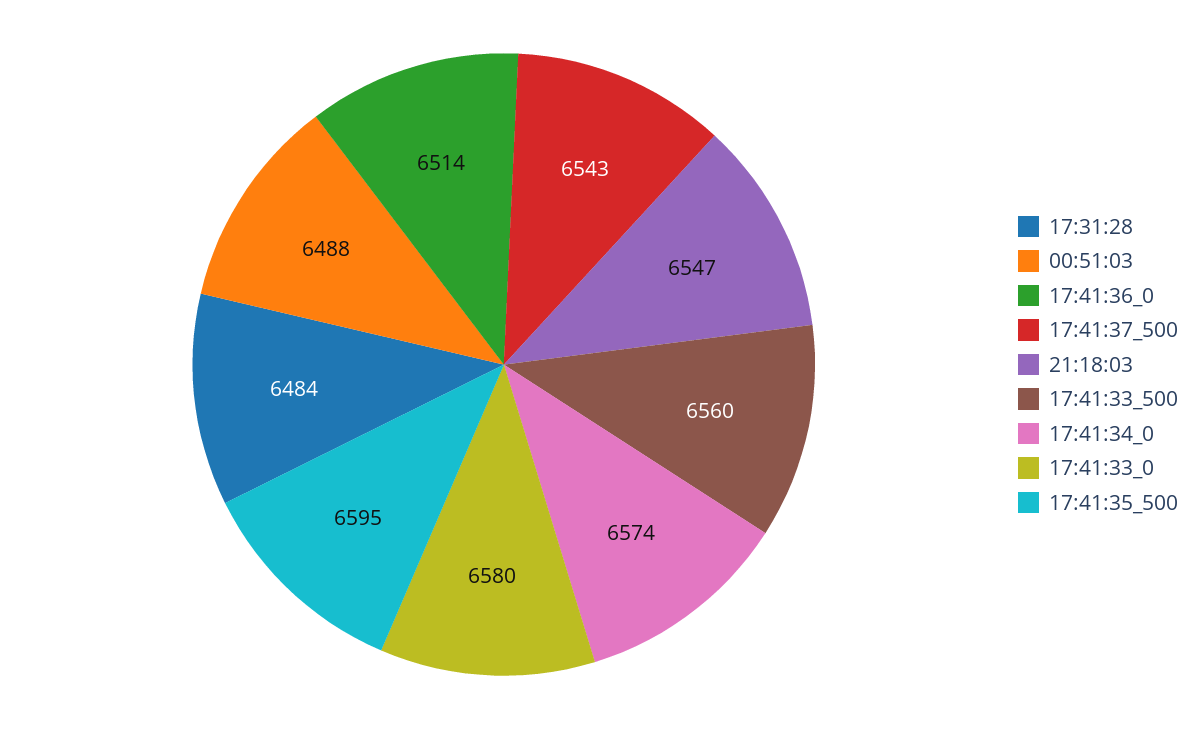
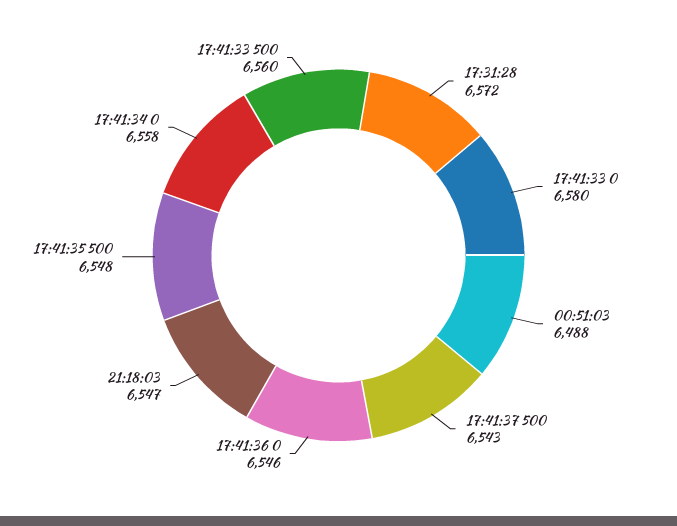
17:31:28: 6484 -> 6572
17:41:36_0: 6514 -> 6546
17:41:34_0: 6574 -> 6558
17:41:35_500: 6595 -> 6548

